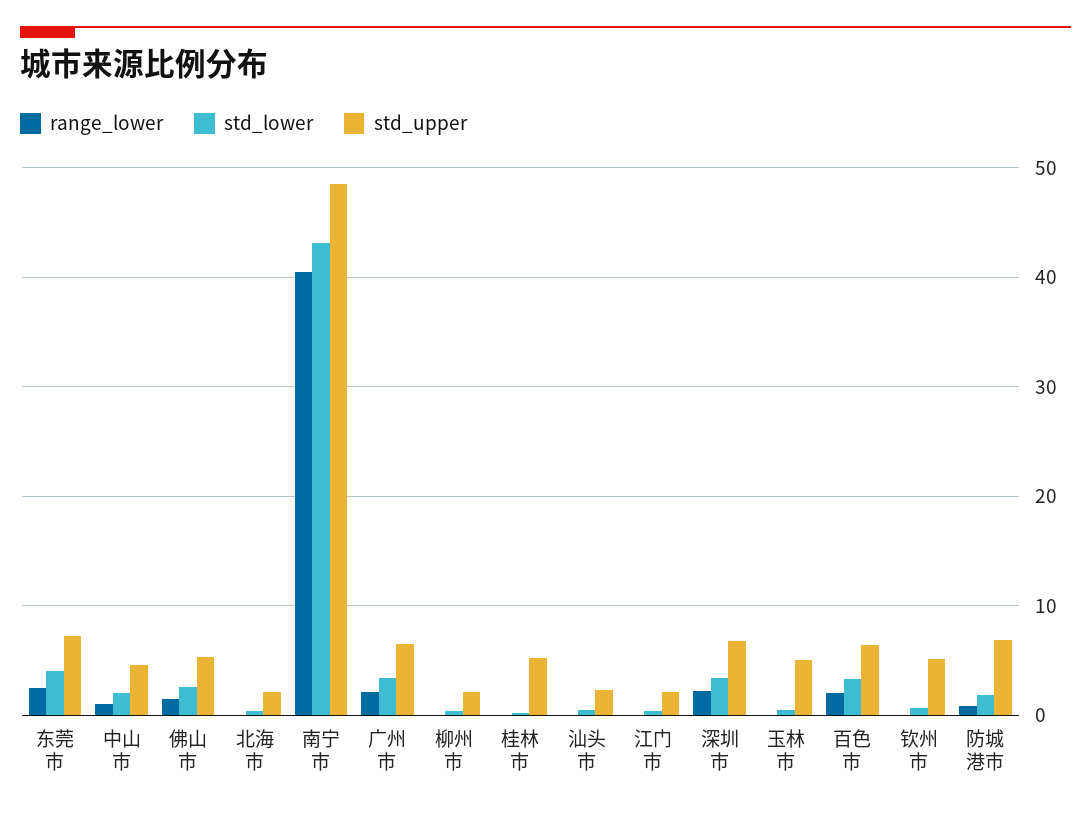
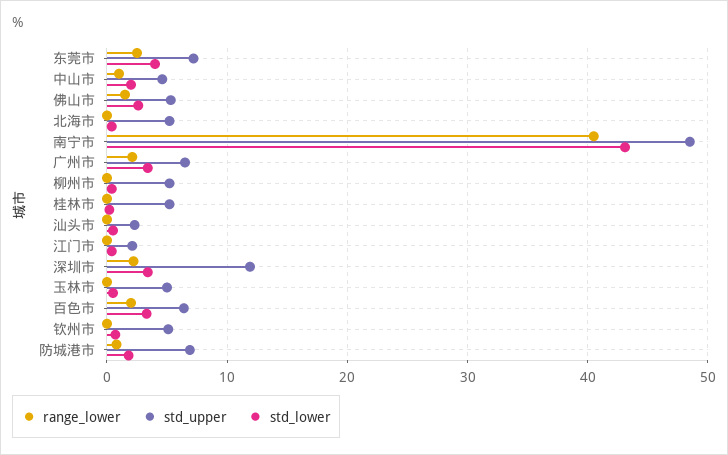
std_upper, 北海市: 2 -> 5
std_upper, 柳州市: 2 -> 5
std_upper, 深圳市: 7 -> 12

